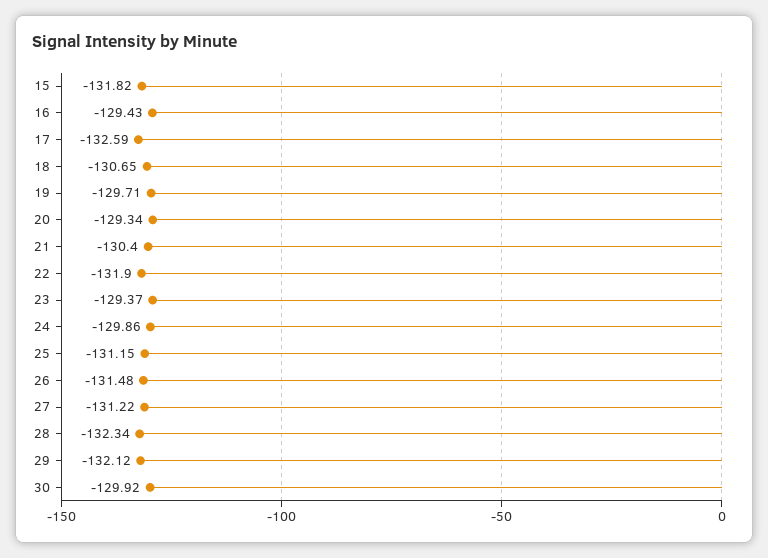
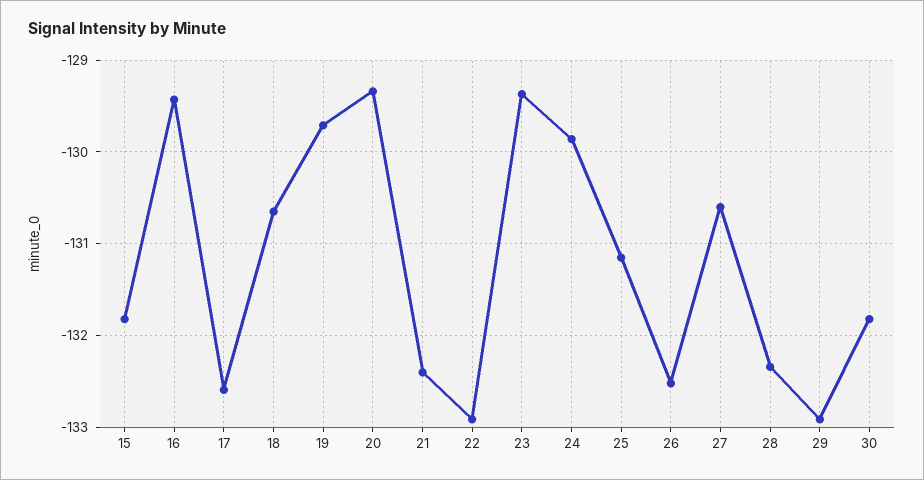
21: -130.4 -> -132.4
22: -131.9 -> -132.9
26: -131.48 -> -132.5
27: -131.22 -> -130.6
29: -132.12 -> -132.9
30: -129.92 -> -131.8

